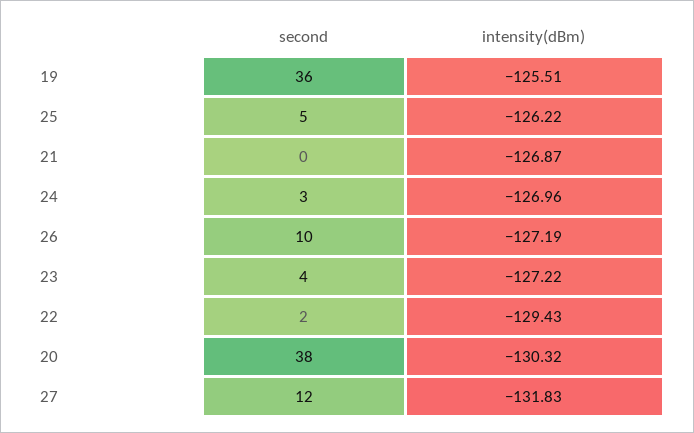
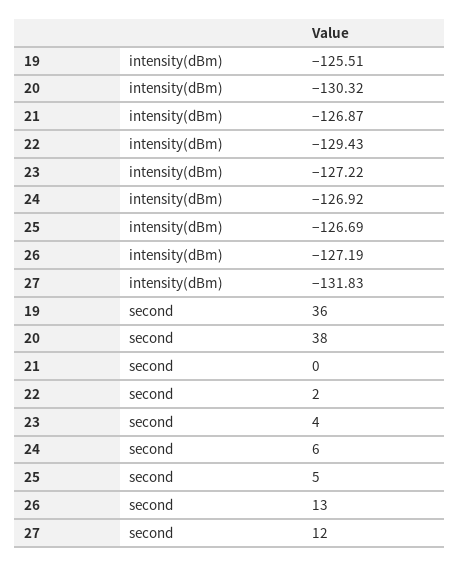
intensity(dBm), 25: -126.22 -> -126.69
second, 24: 3 -> 6
intensity(dBm), 24: -126.96 -> -126.92
second, 26: 10 -> 13

